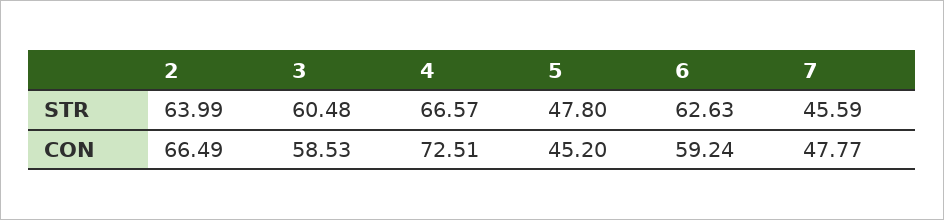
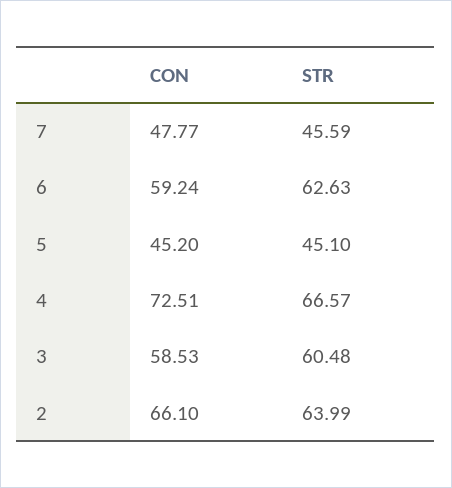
5, STR: 47.8 -> 45.1
2, CON: 66.49 -> 66.1

